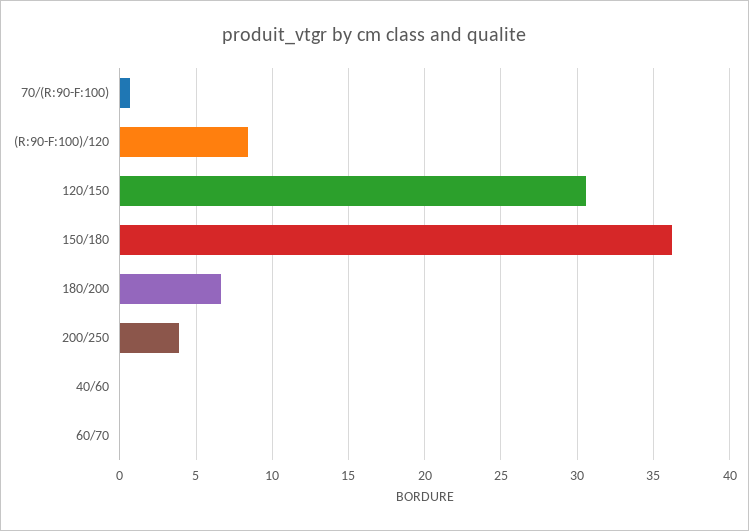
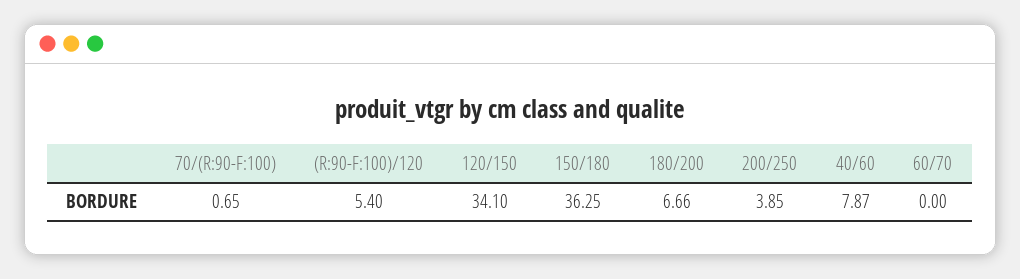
(R:90-F:100)/120: 8.5 -> 5.4
120/150: 30.5 -> 34.1
40/60: 0 -> 7.87

